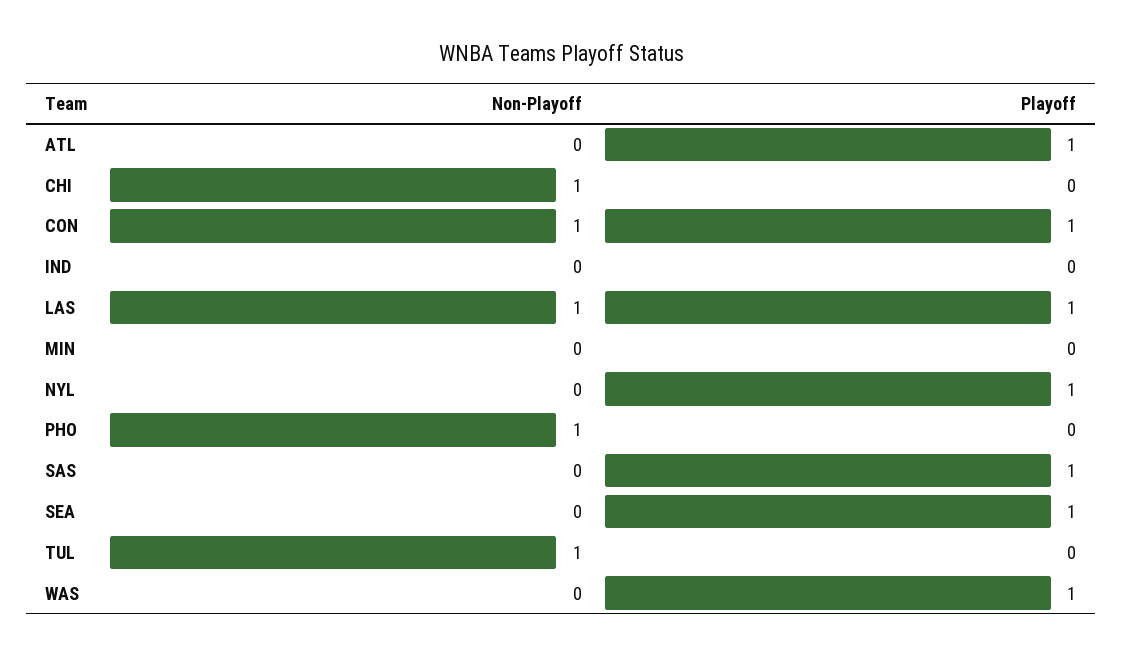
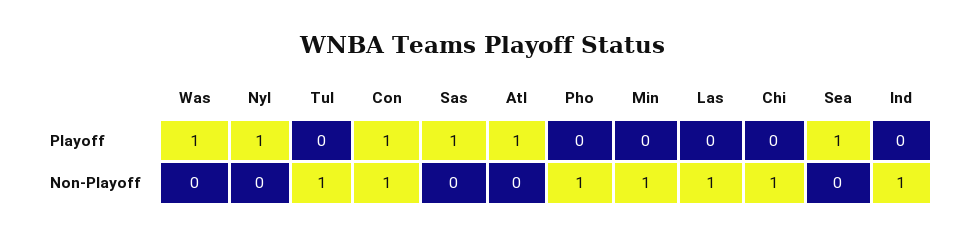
Non-Playoff, IND: 0 -> 1
Playoff, LAS: 1 -> 0
Non-Playoff, MIN: 0 -> 1

